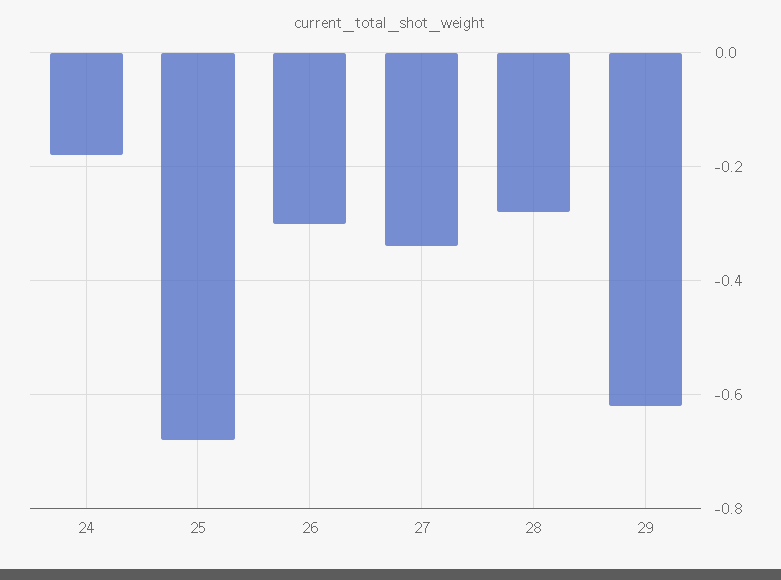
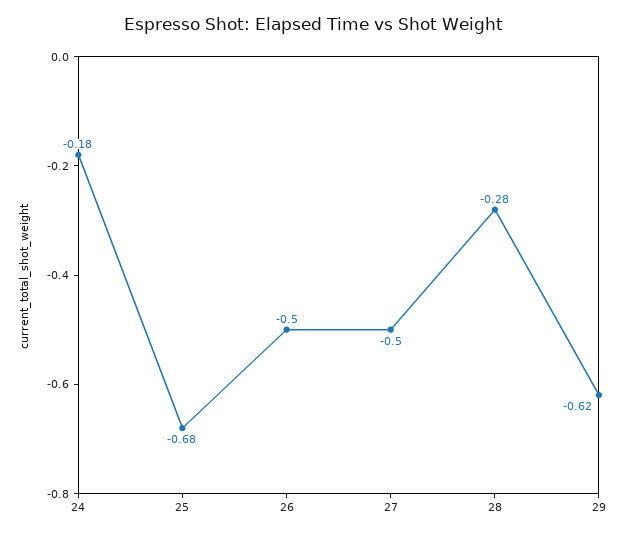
26: -0.3 -> -0.5
27: -0.35 -> -0.5

